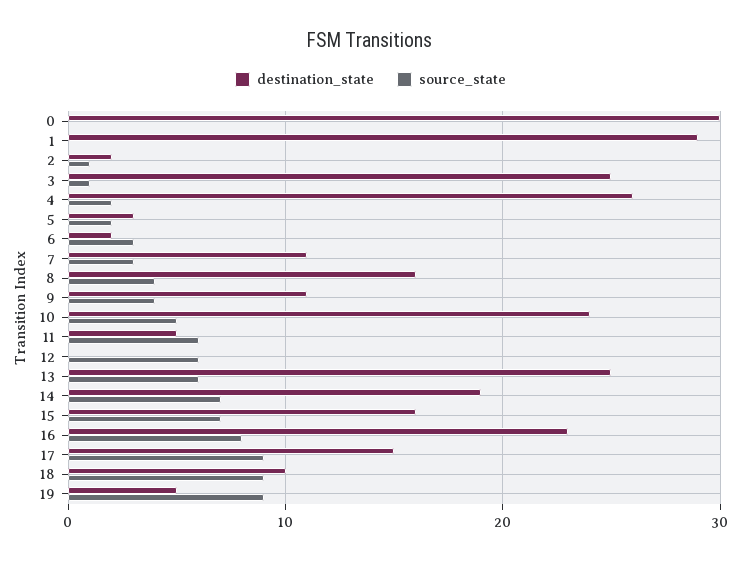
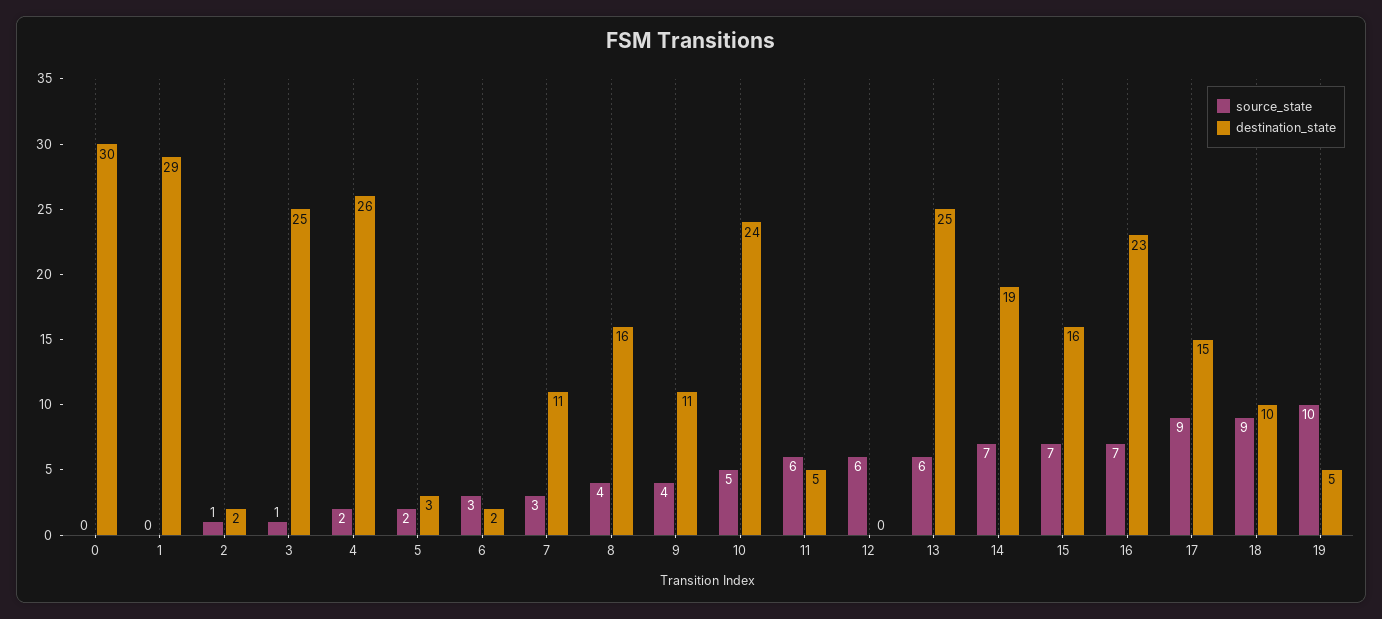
source_state, 16: 8 -> 7
source_state, 19: 9 -> 10

